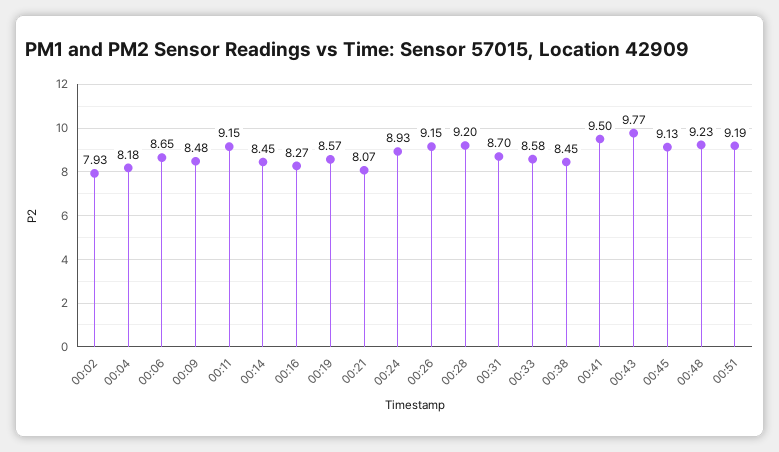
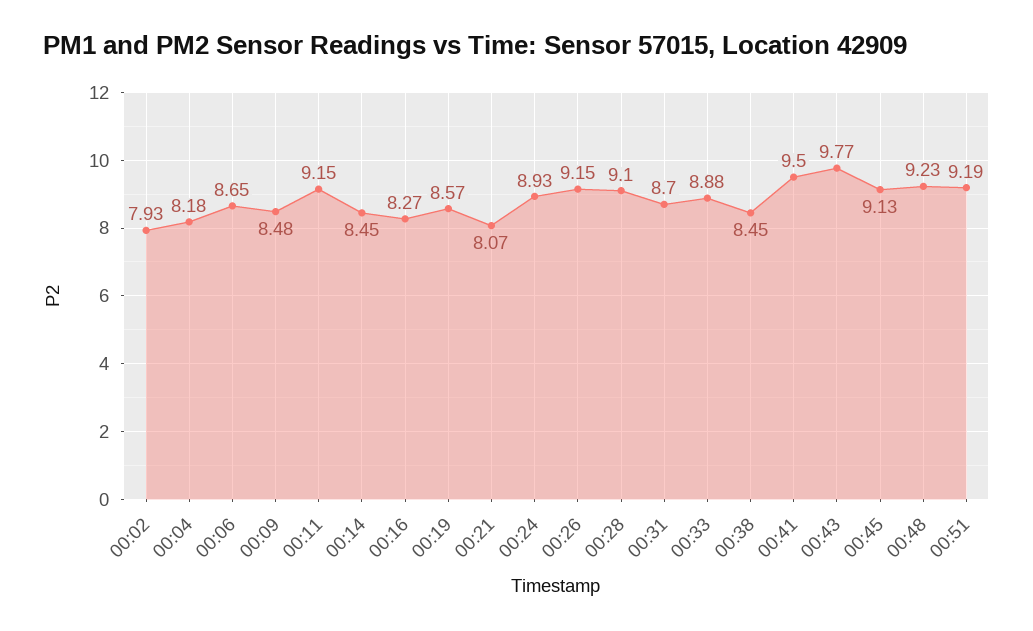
00:28: 9.2 -> 9.1
00:33: 8.58 -> 8.88

